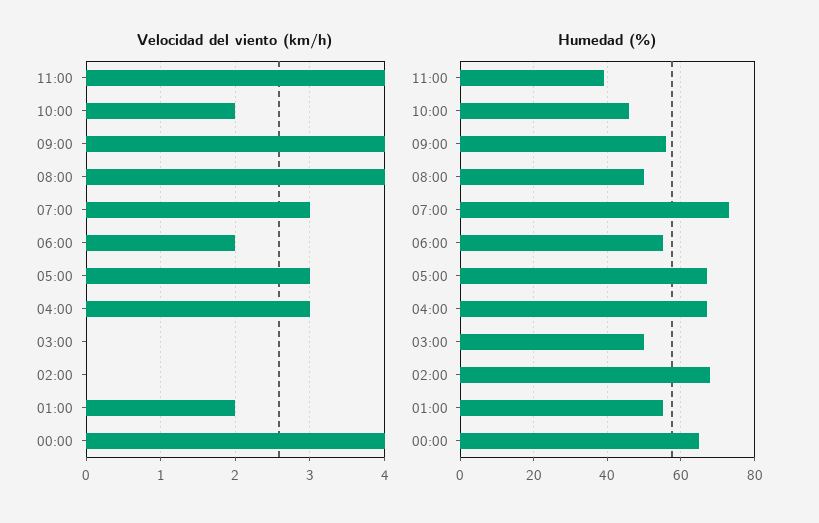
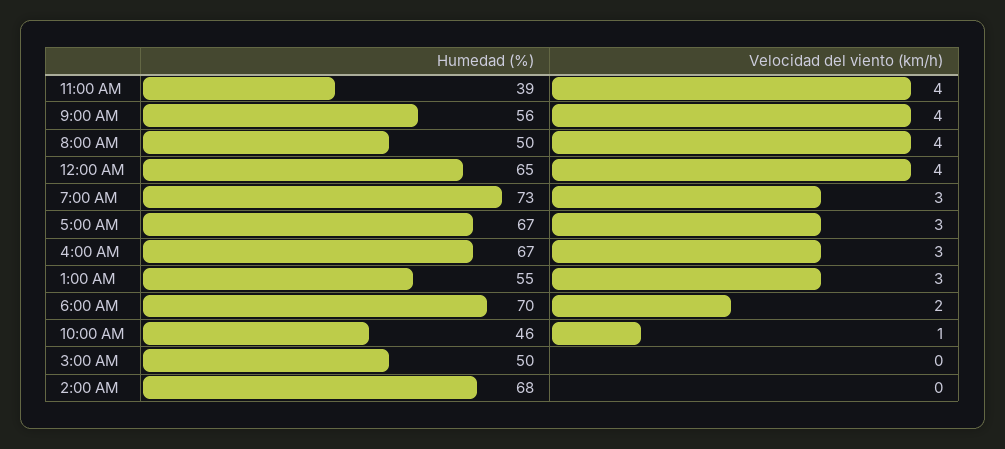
Velocidad del viento (km/h), 10:00: 2 -> 1
Velocidad del viento (km/h), 01:00: 2 -> 3
Humedad (%), 06:00: 55 -> 70

